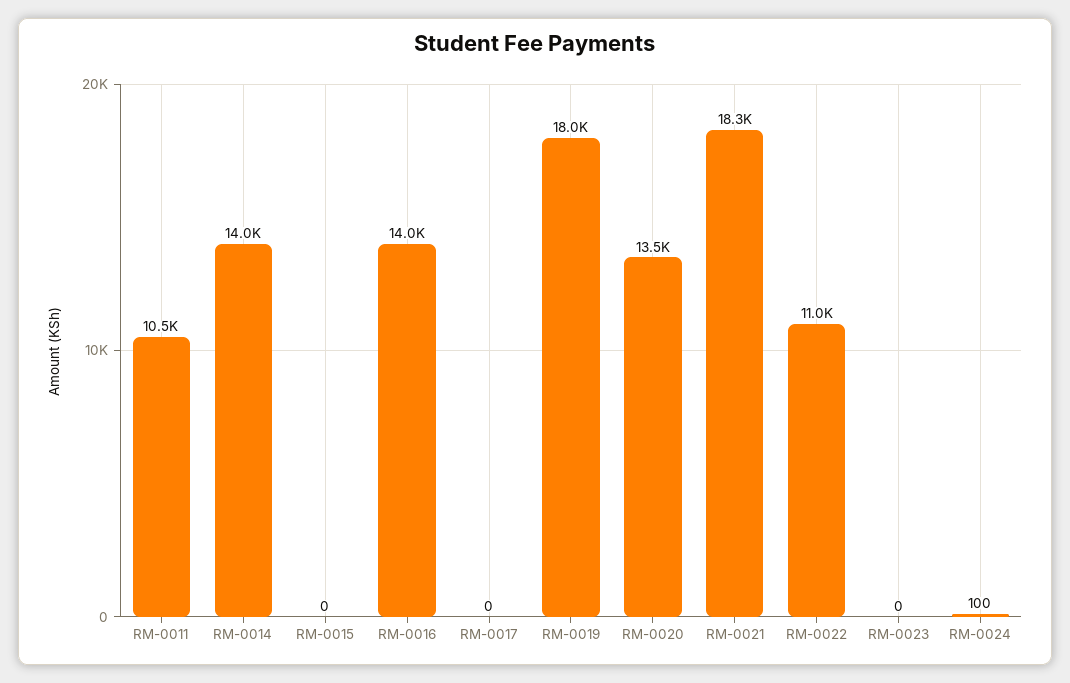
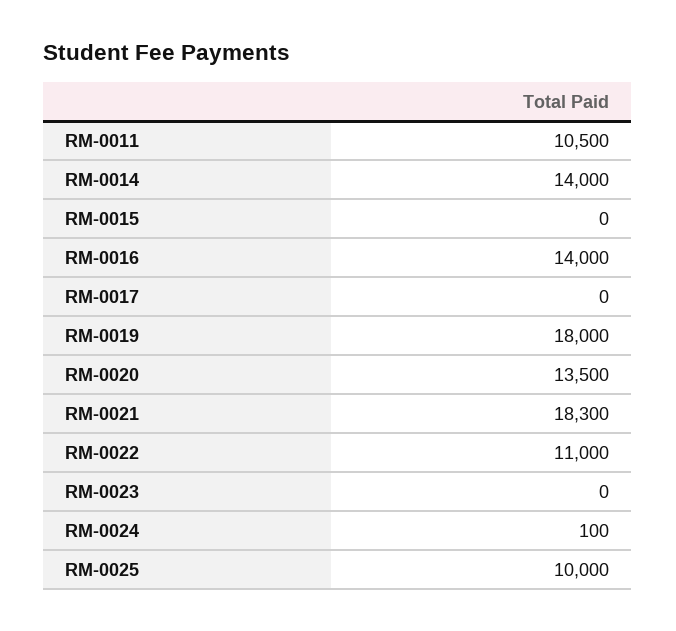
RM-0025: none -> 10000

